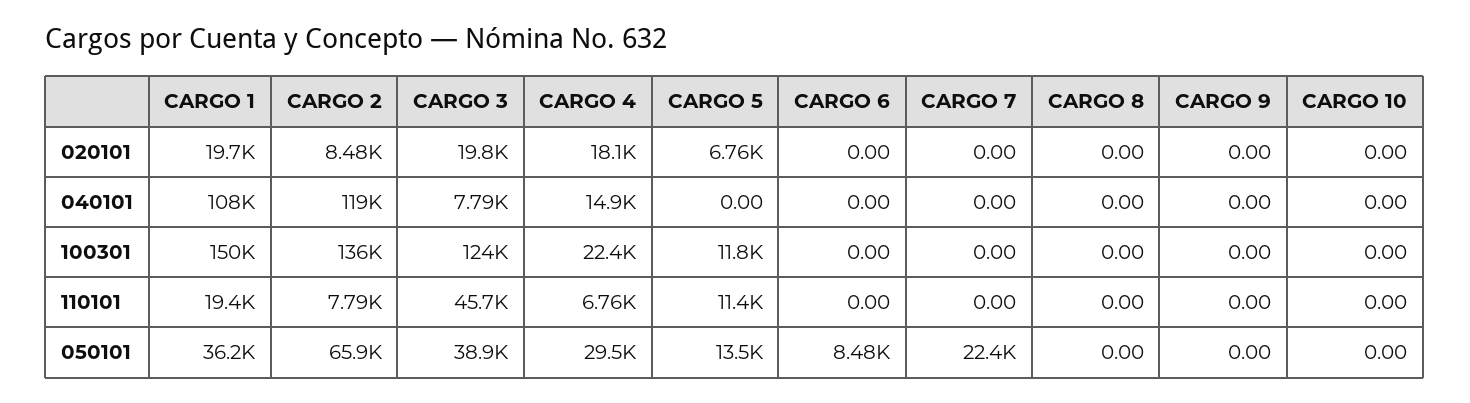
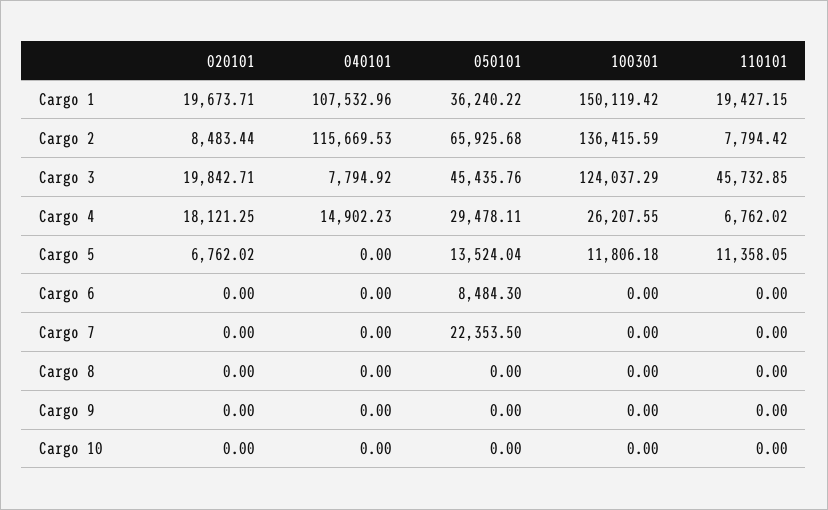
CARGO 2, 040101: 119000 -> 115669.53
CARGO 4, 100301: 22400 -> 26207.55
CARGO 3, 050101: 38900 -> 45435.76

